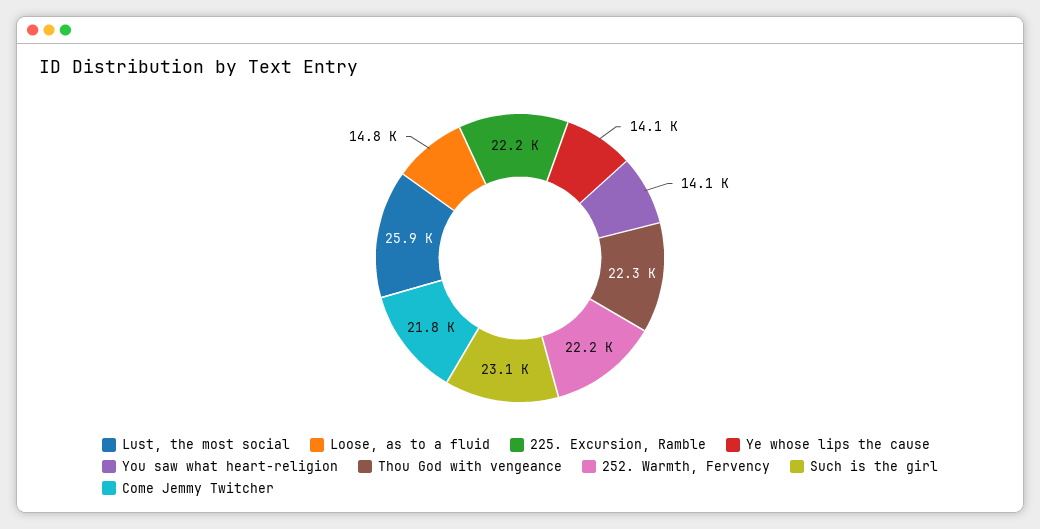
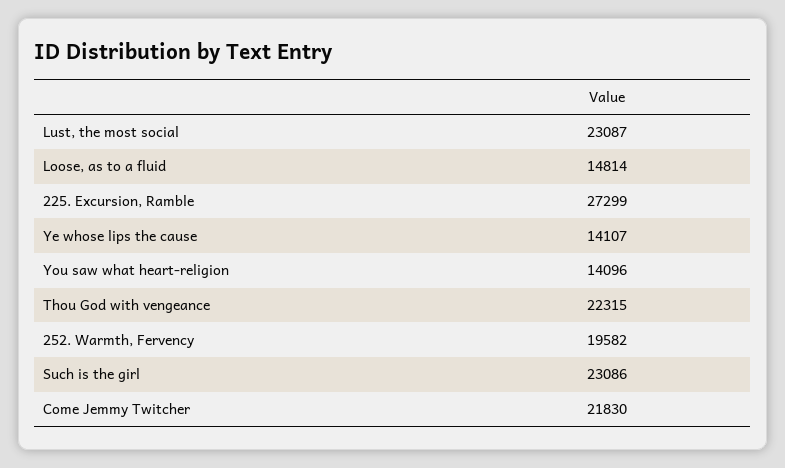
Lust, the most social: 25900 -> 23087
225. Excursion, Ramble: 22200 -> 27299
252. Warmth, Fervency: 22200 -> 19582

